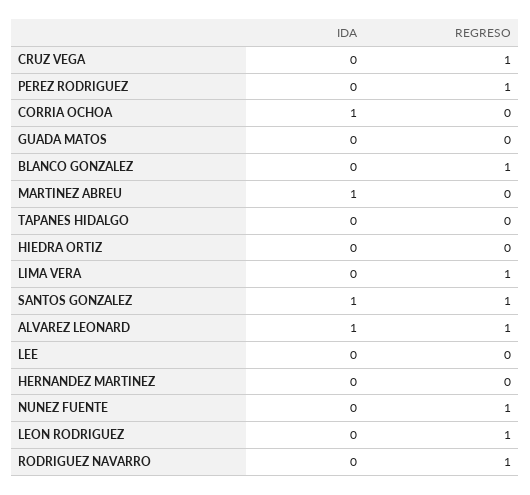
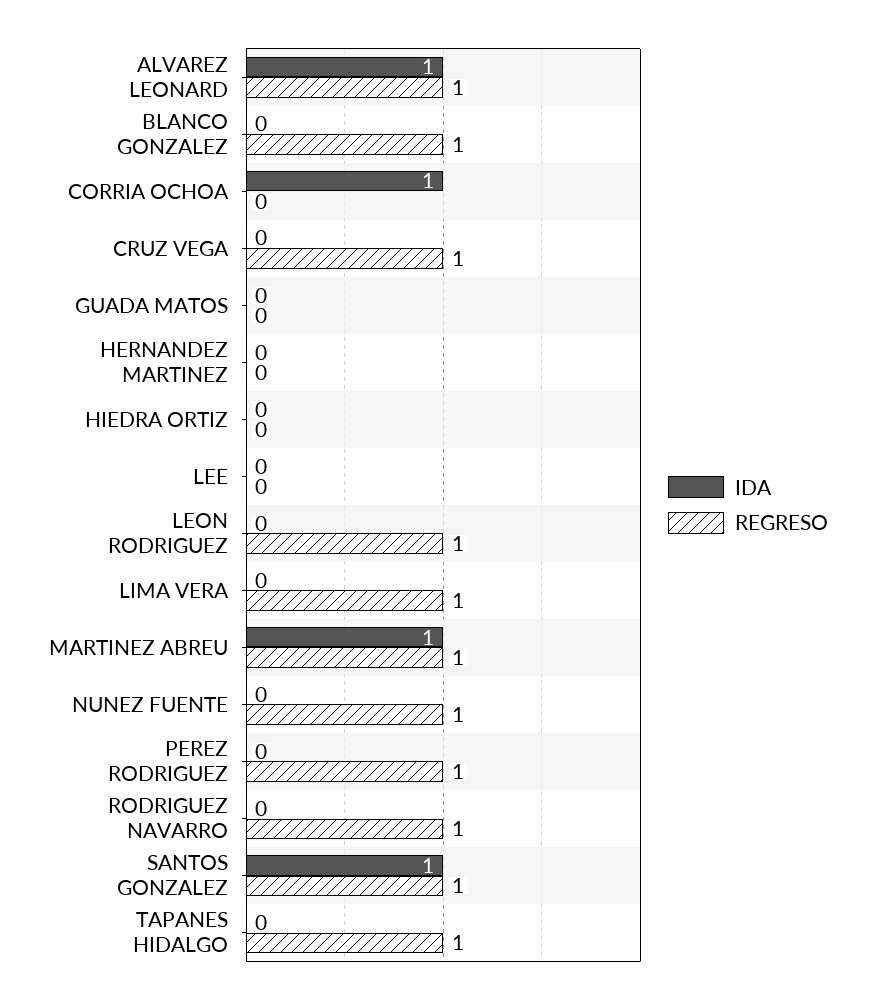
REGRESO, MARTINEZ ABREU: 0 -> 1
REGRESO, TAPANES HIDALGO: 0 -> 1

